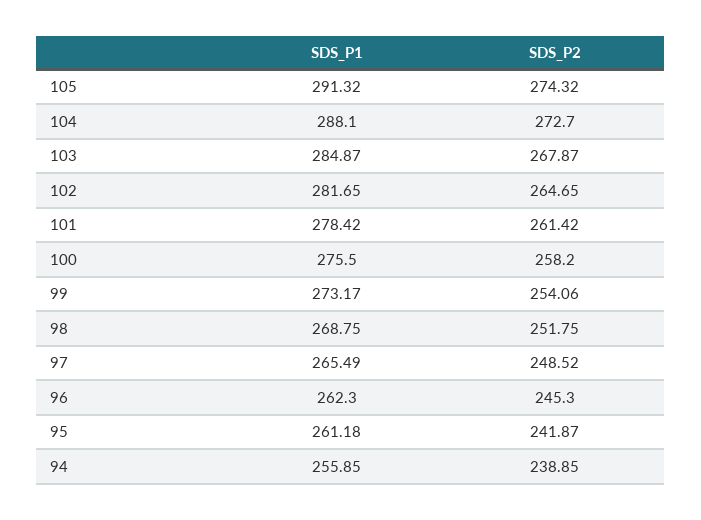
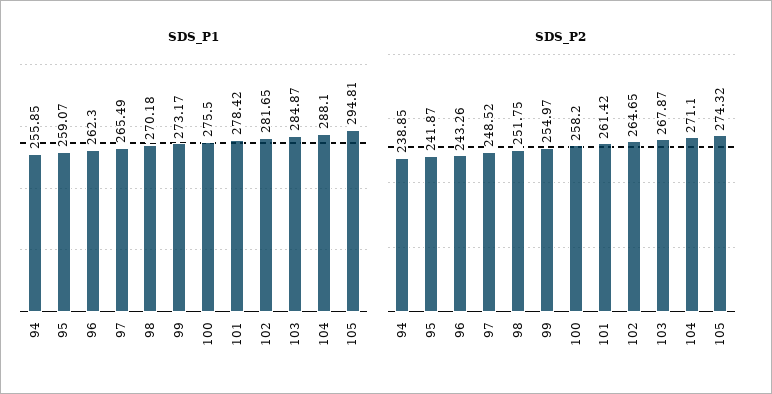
SDS_P1, 105: 291.32 -> 294.81
SDS_P2, 104: 272.7 -> 271.1
SDS_P2, 99: 254.06 -> 254.97
SDS_P1, 98: 268.75 -> 270.18
SDS_P2, 96: 245.3 -> 243.26
SDS_P1, 95: 261.18 -> 259.07

